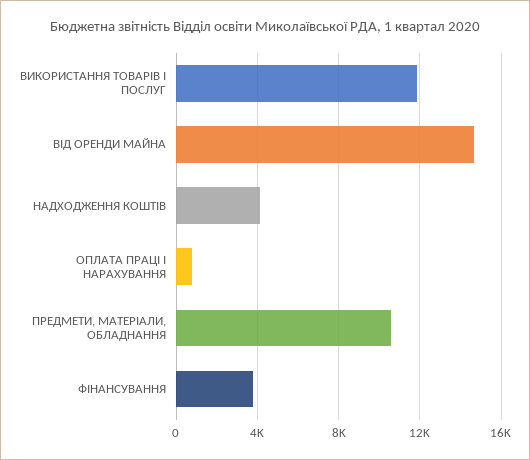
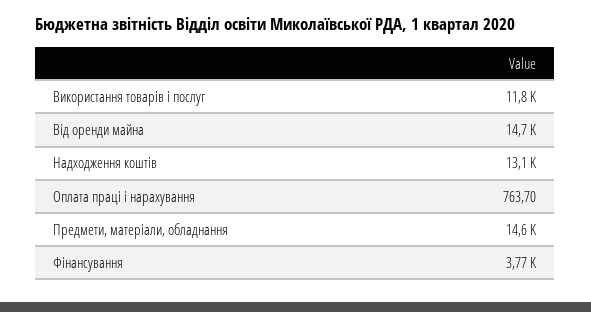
НАДХОДЖЕННЯ КОШТІВ: 4000 -> 13100
ПРЕДМЕТИ, МАТЕРІАЛИ, ОБЛАДНАННЯ: 10500 -> 14600

